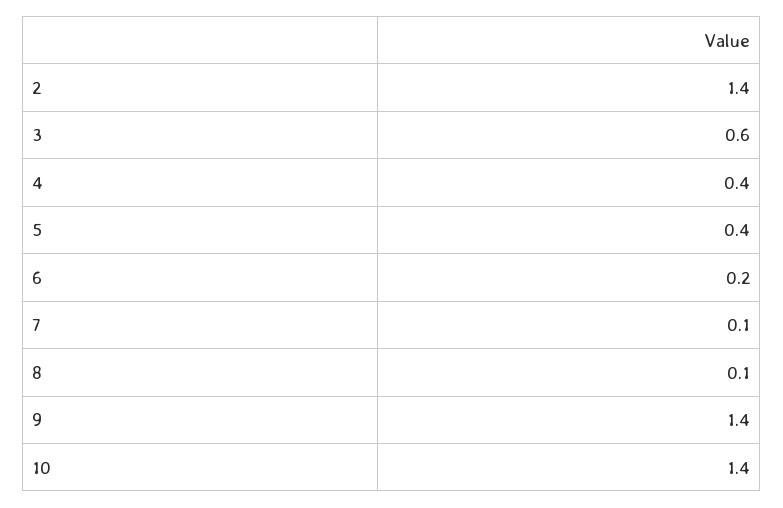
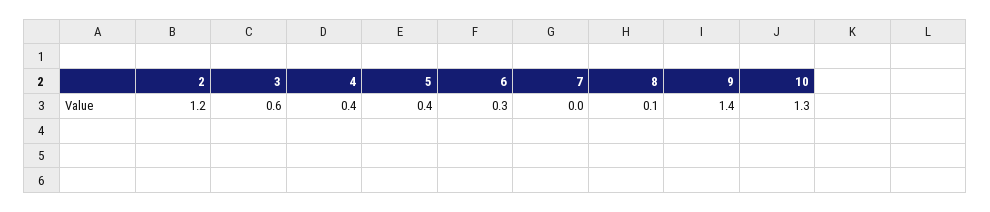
2: 1.4 -> 1.2
6: 0.2 -> 0.3
7: 0.1 -> 0
10: 1.4 -> 1.3

